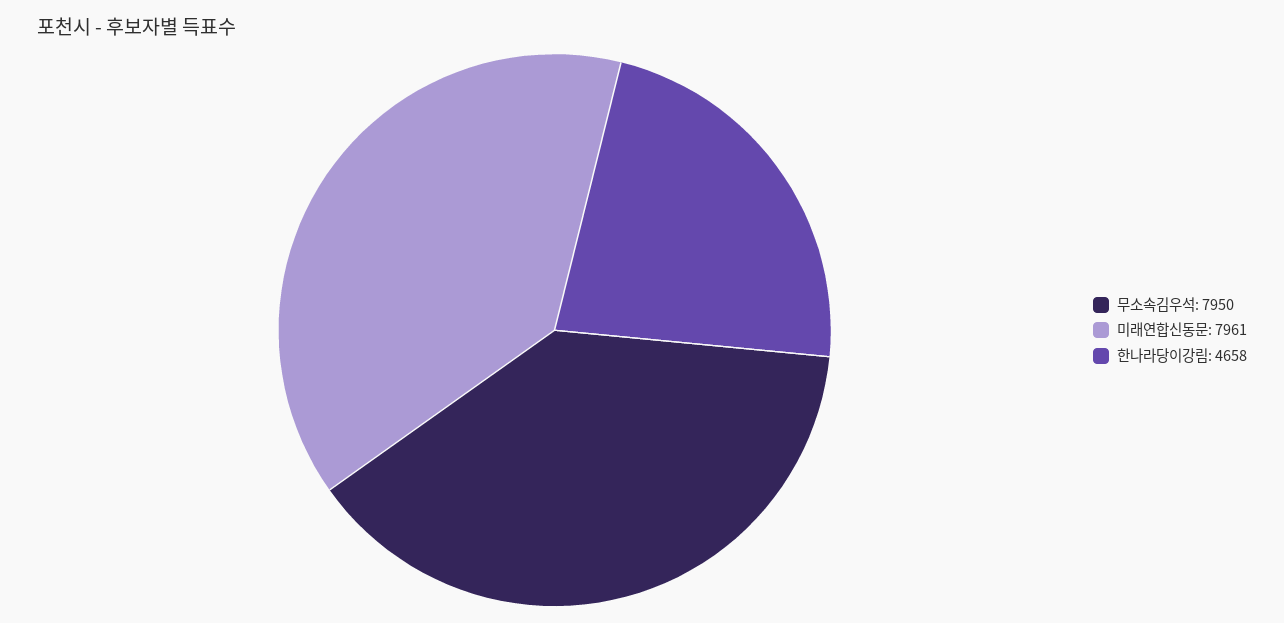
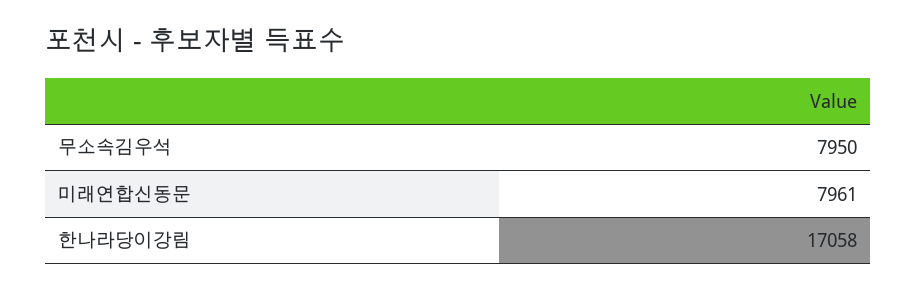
한나라당이강림: 4658 -> 17058

